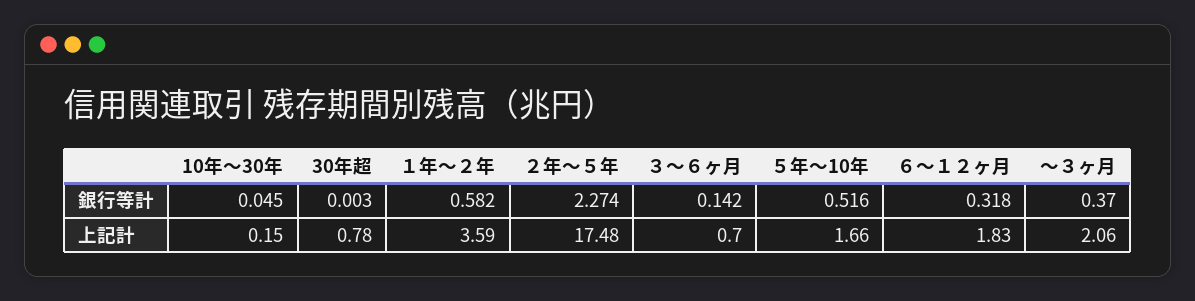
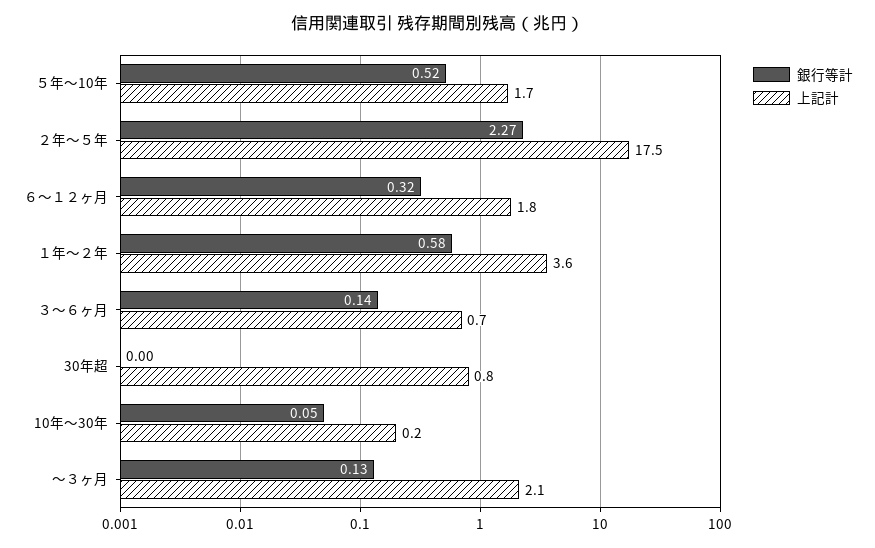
銀行等計, ～３ヶ月: 0.37 -> 0.13

